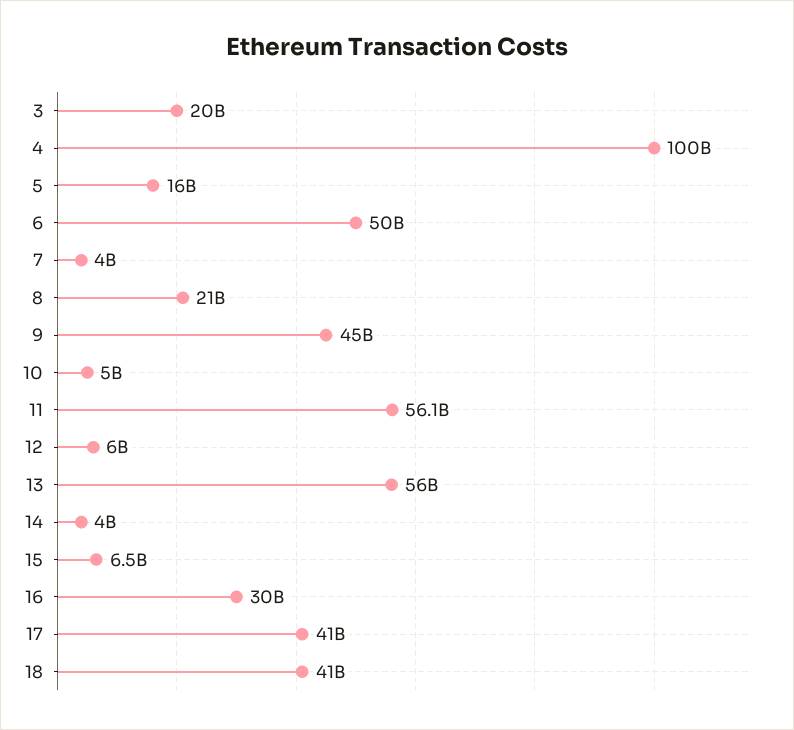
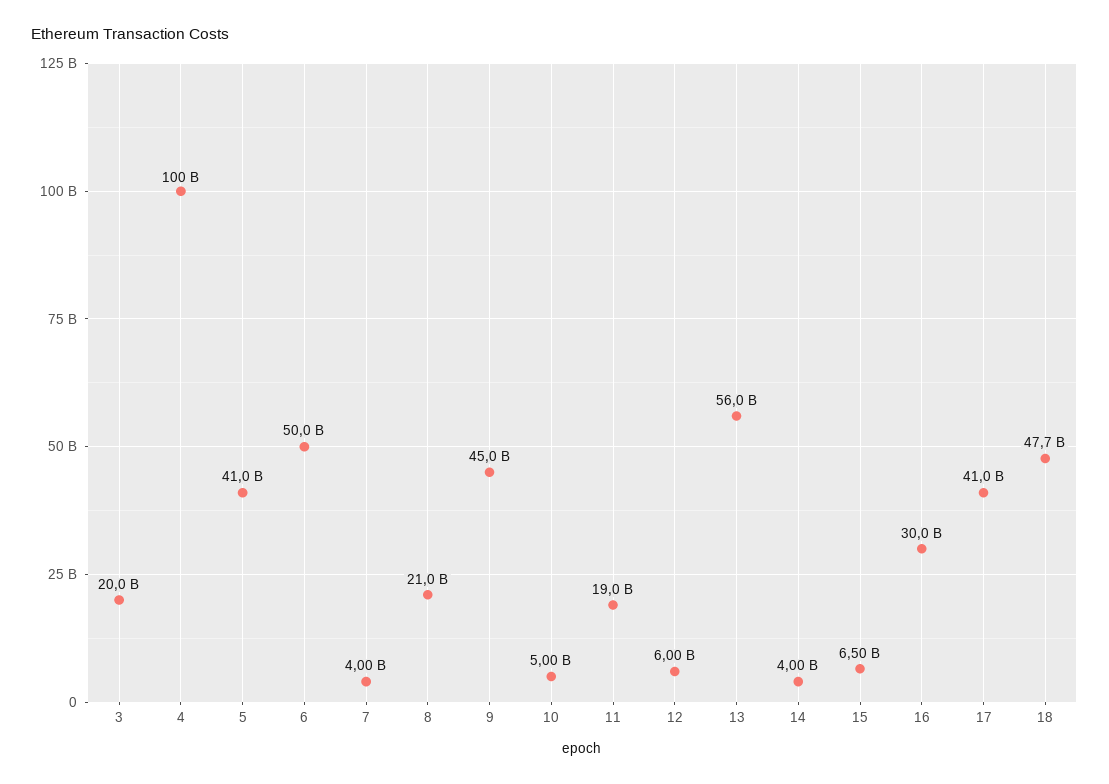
5: 16000000000 -> 41000000000
11: 56100000000 -> 19000000000
18: 41000000000 -> 47700000000

